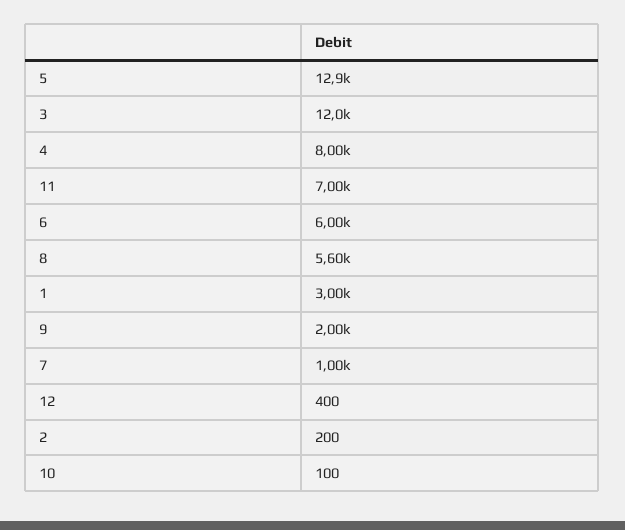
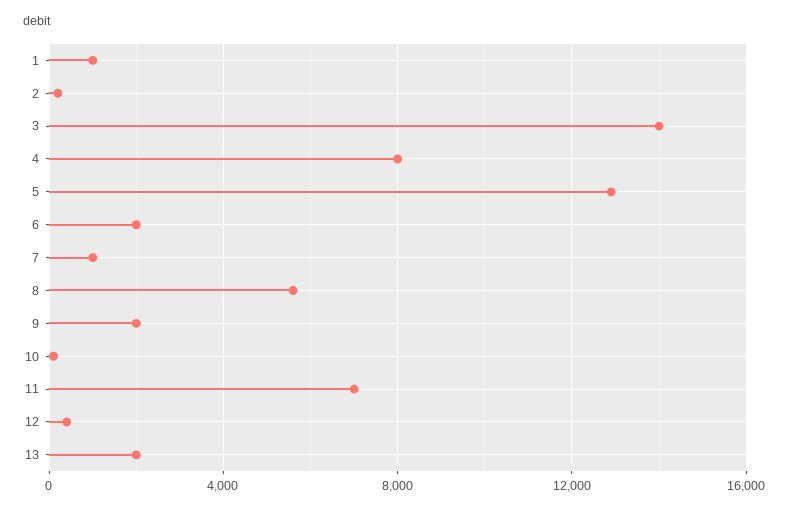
3: 12000 -> 14000
6: 6000 -> 2000
1: 3000 -> 1000
13: none -> 2000

